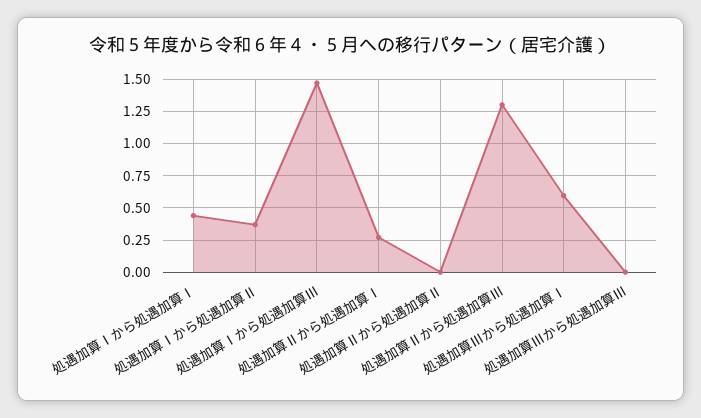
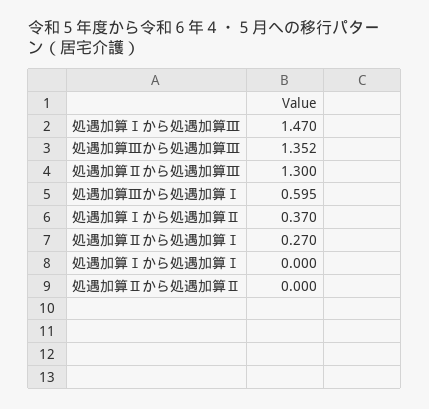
処遇加算Ⅰから処遇加算Ⅰ: 0.45 -> 0
処遇加算Ⅲから処遇加算Ⅲ: 0 -> 1.352

